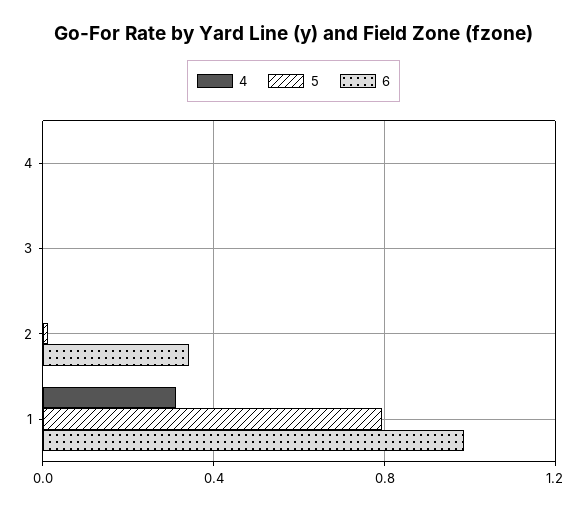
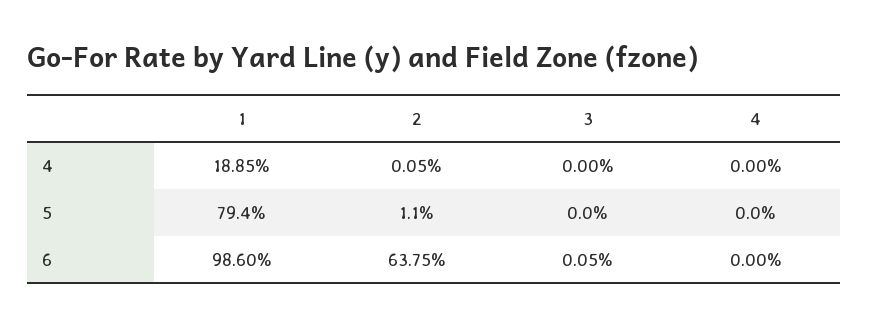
6, 2: 0.35 -> 0.6375
4, 1: 0.3 -> 0.1885

